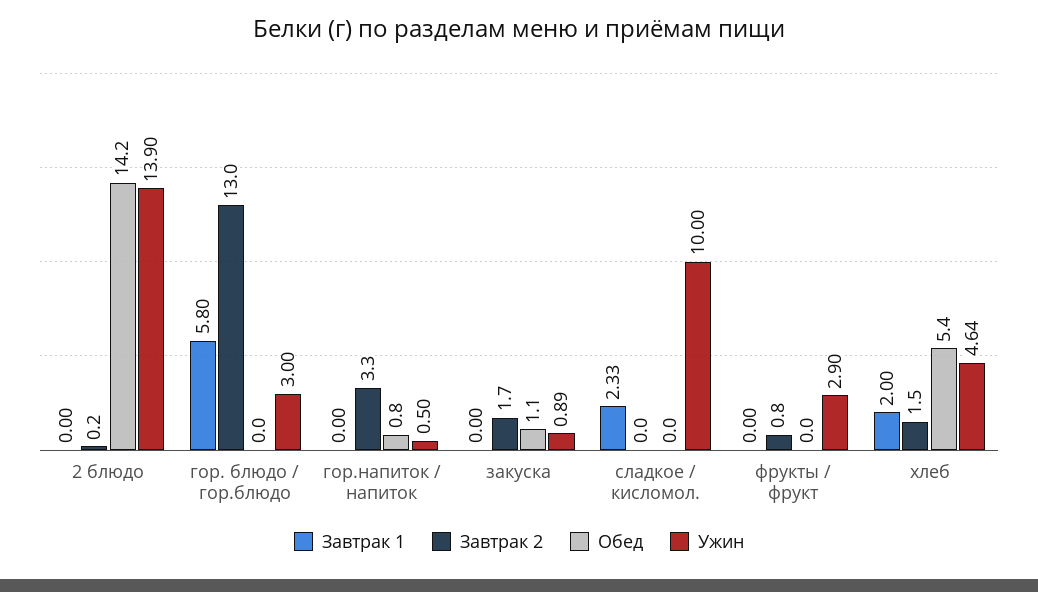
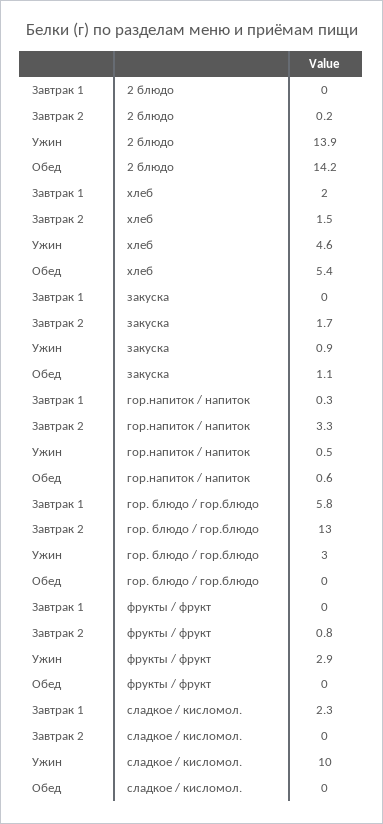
Завтрак 1, гор.напиток / напиток: 0 -> 0.3
Обед, гор.напиток / напиток: 0.8 -> 0.6

